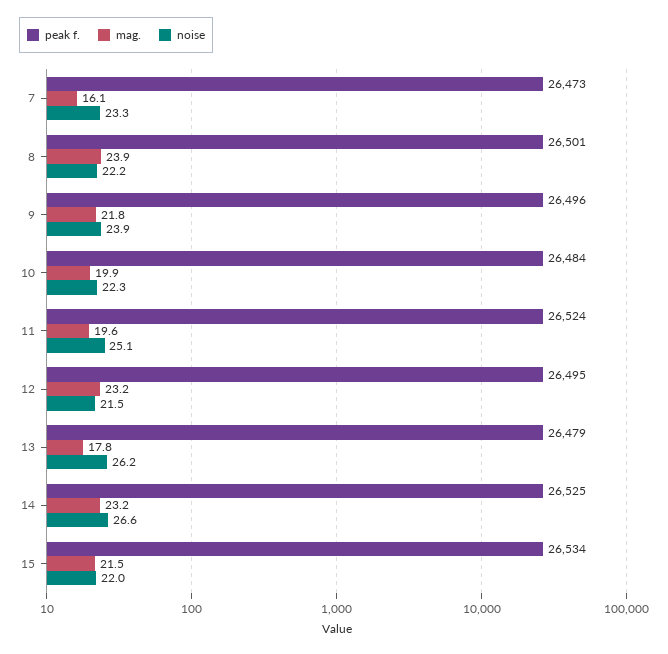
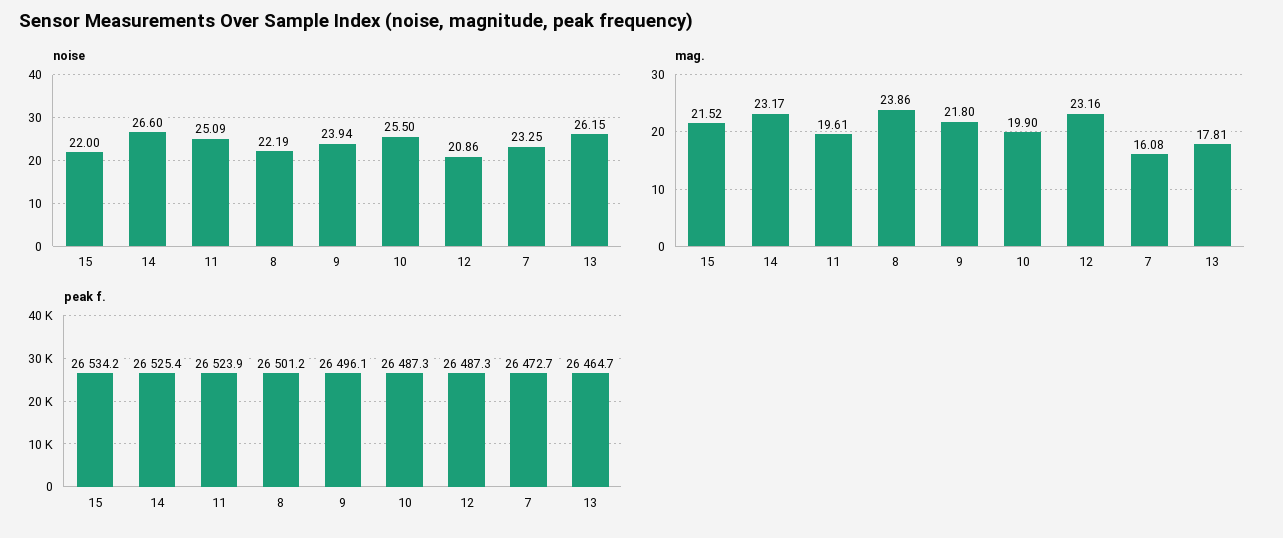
peak f., 10: 26484 -> 26487.3
noise, 10: 22.3 -> 25.5
peak f., 12: 26495 -> 26487.3
noise, 12: 21.5 -> 20.86
peak f., 13: 26479 -> 26464.7

